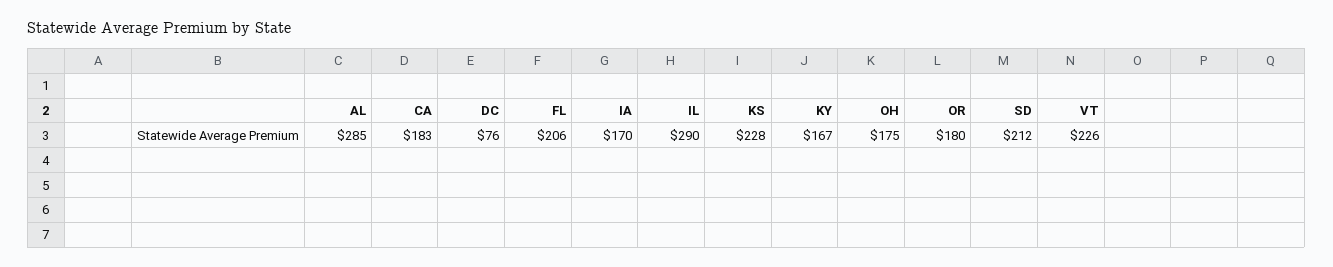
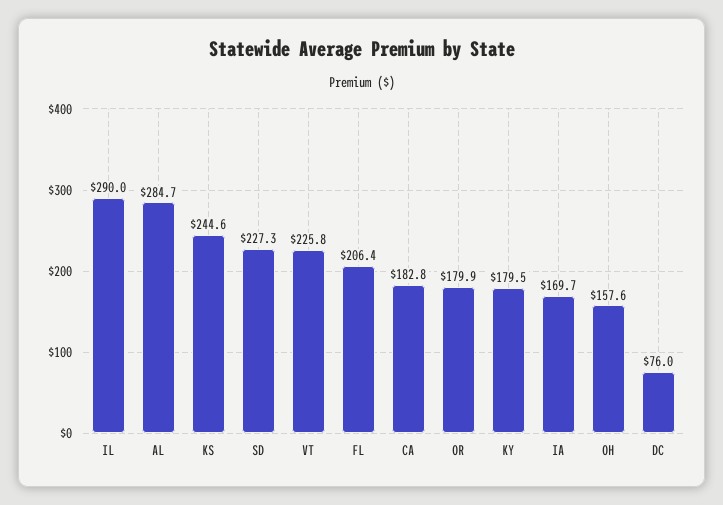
KS: 228 -> 244.6
KY: 167 -> 179.5
OH: 175 -> 157.6
SD: 212 -> 227.3

